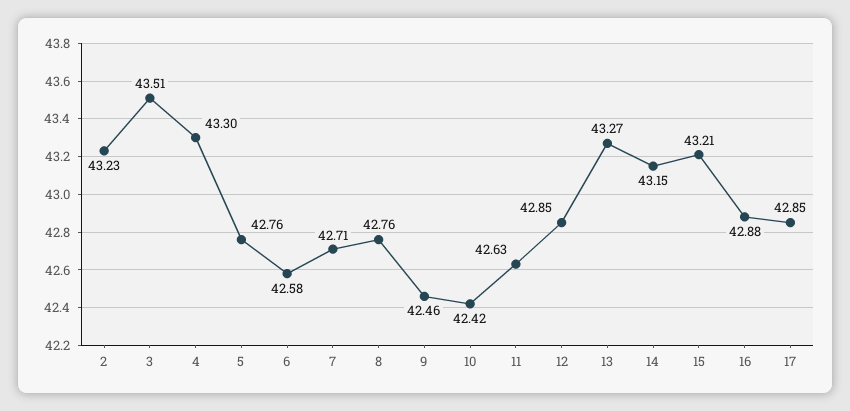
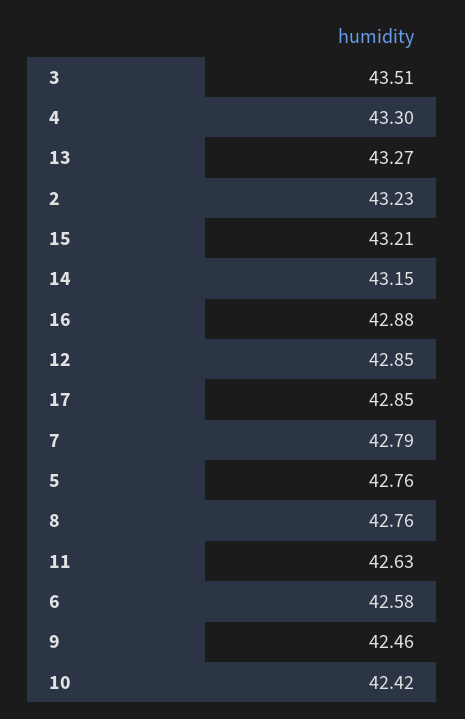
7: 42.71 -> 42.79

